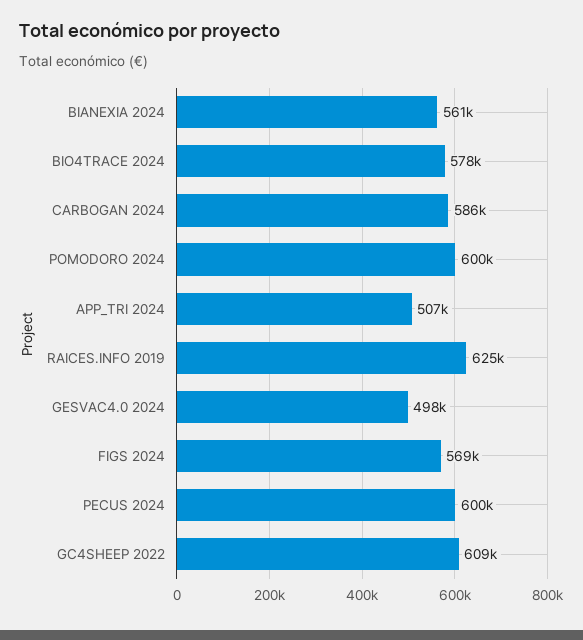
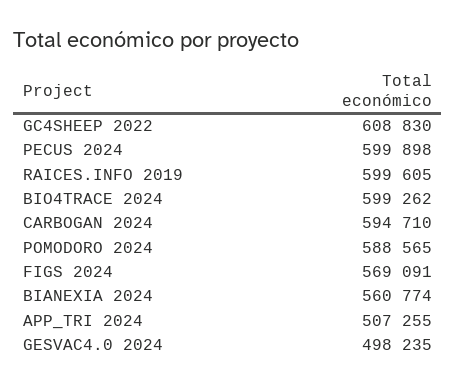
BIO4TRACE 2024: 578000 -> 599262
CARBOGAN 2024: 586000 -> 594710
POMODORO 2024: 600000 -> 588565
RAICES.INFO 2019: 625000 -> 599605

